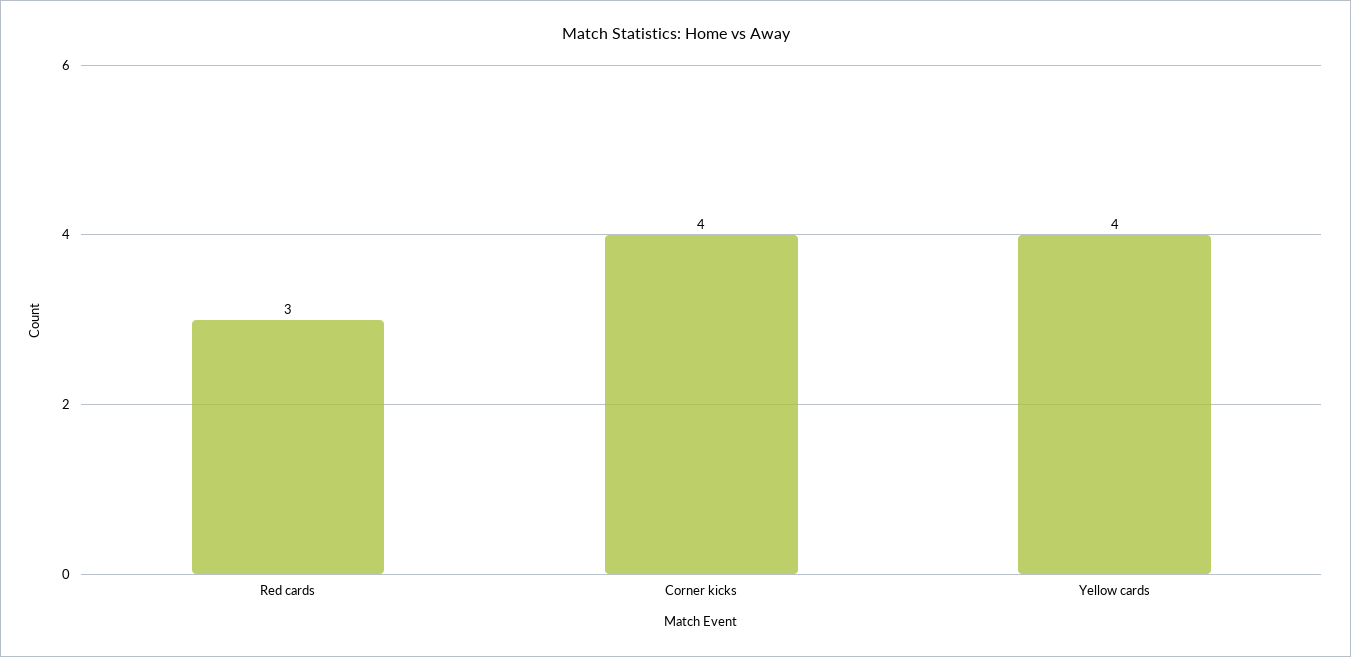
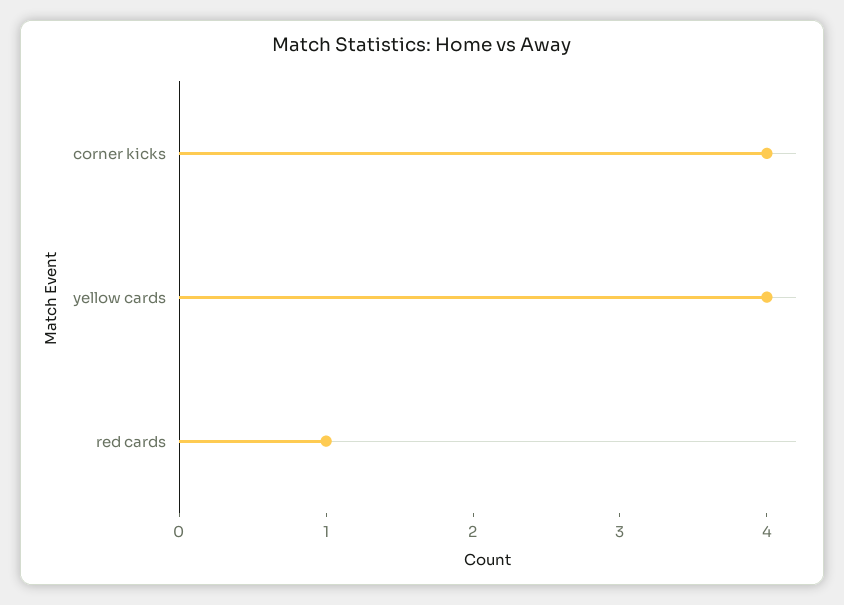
Red cards: 3 -> 1

